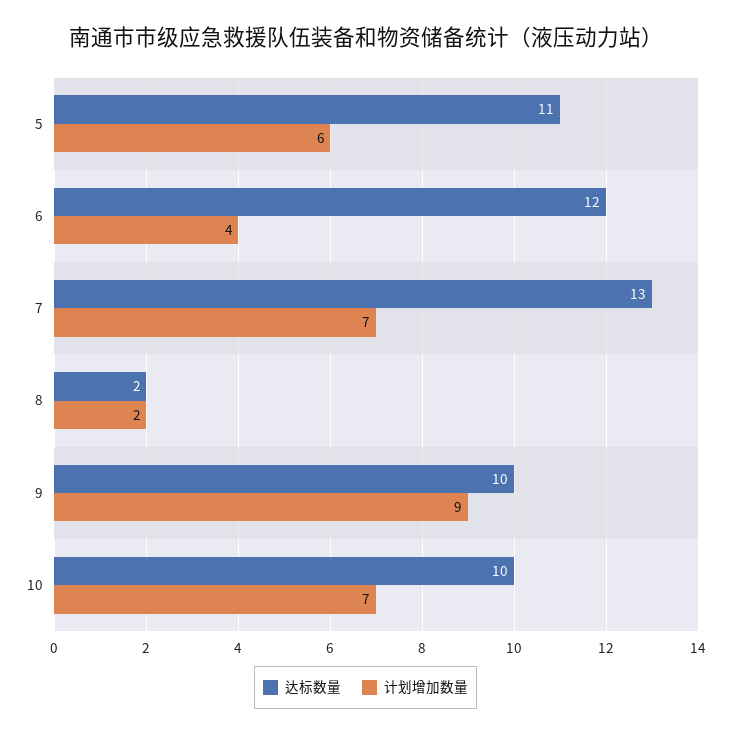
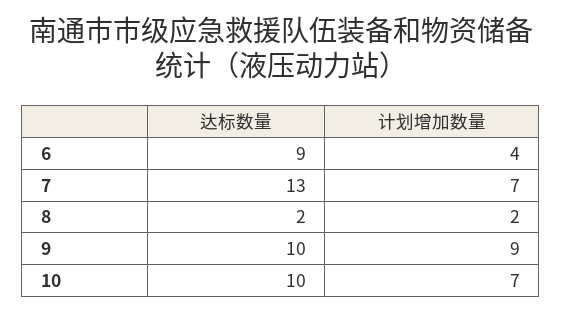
达标数量, 5: 11 -> none
计划增加数量, 5: 6 -> none
达标数量, 6: 12 -> 9

